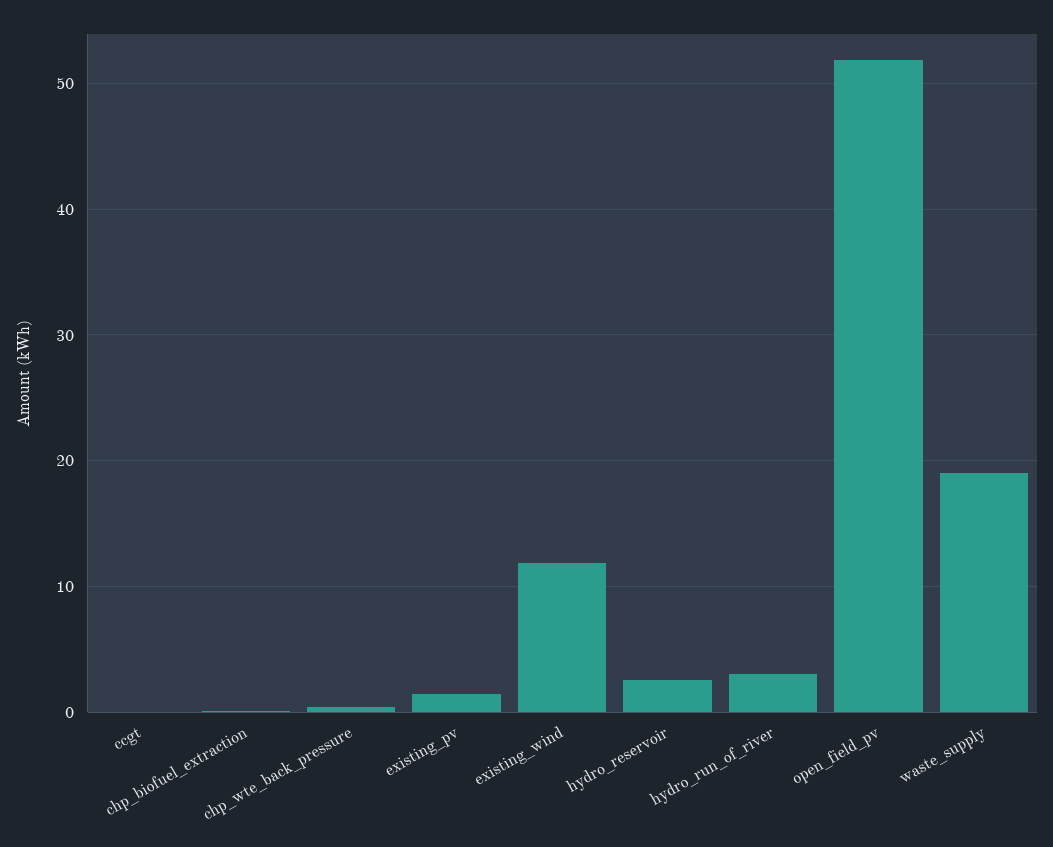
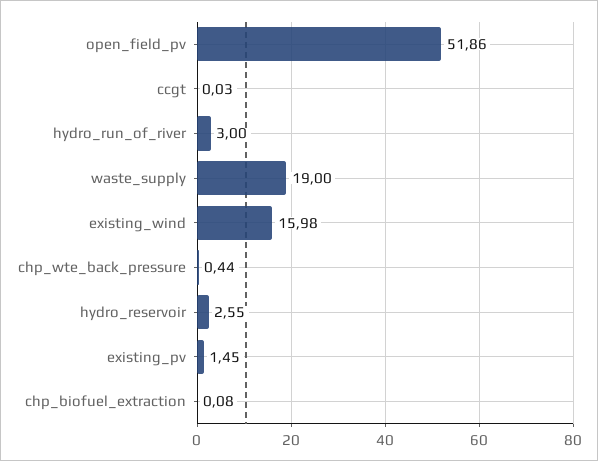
existing_wind: 12 -> 15.98

